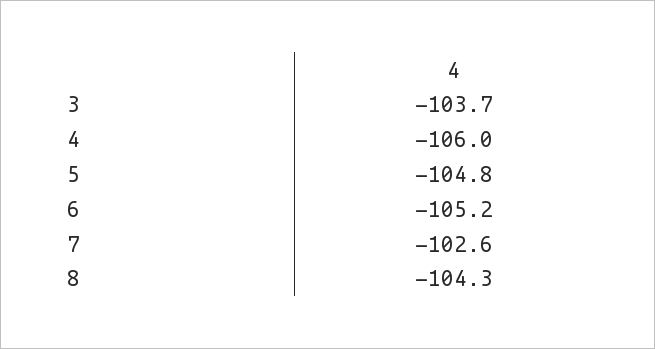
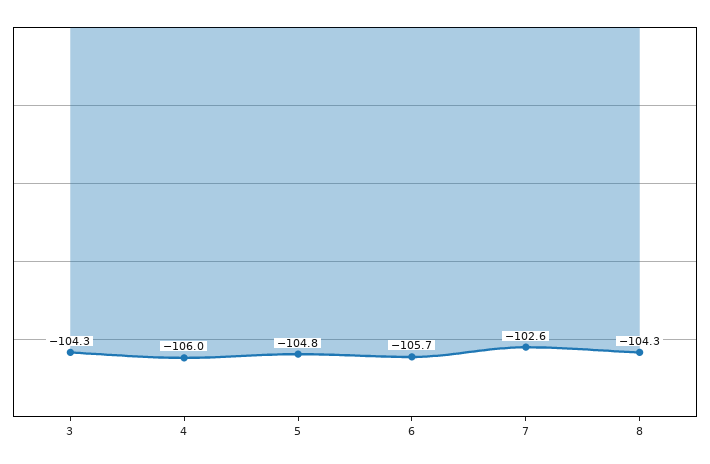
3: -103.7 -> -104.3
6: -105.2 -> -105.7

